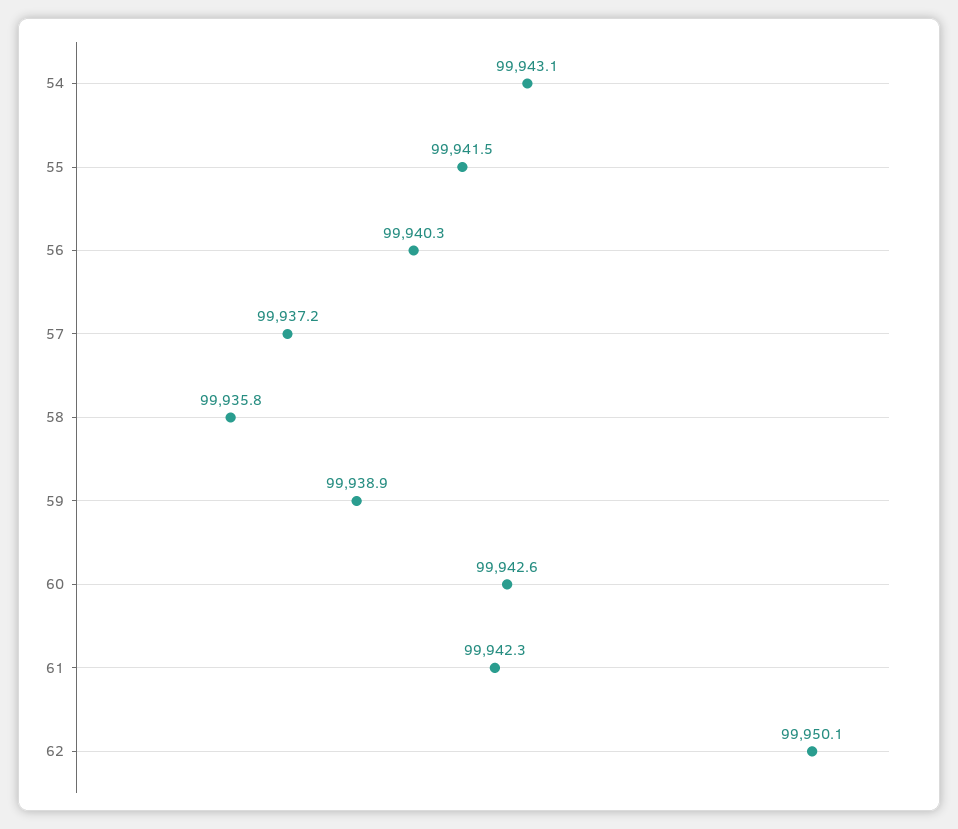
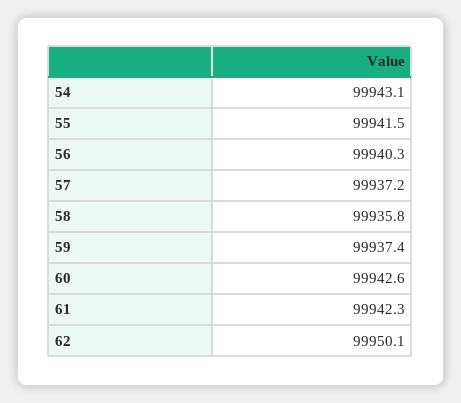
59: 99938.9 -> 99937.4

